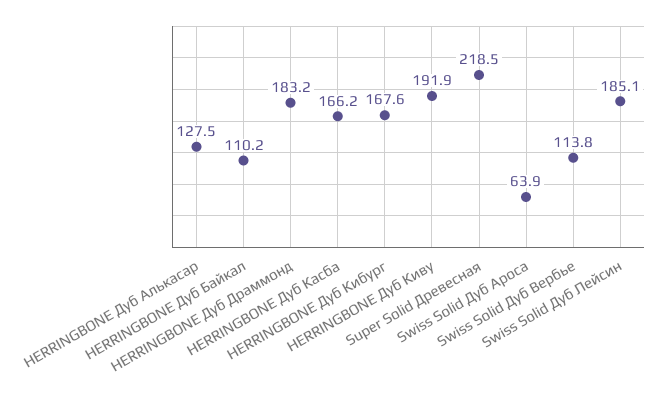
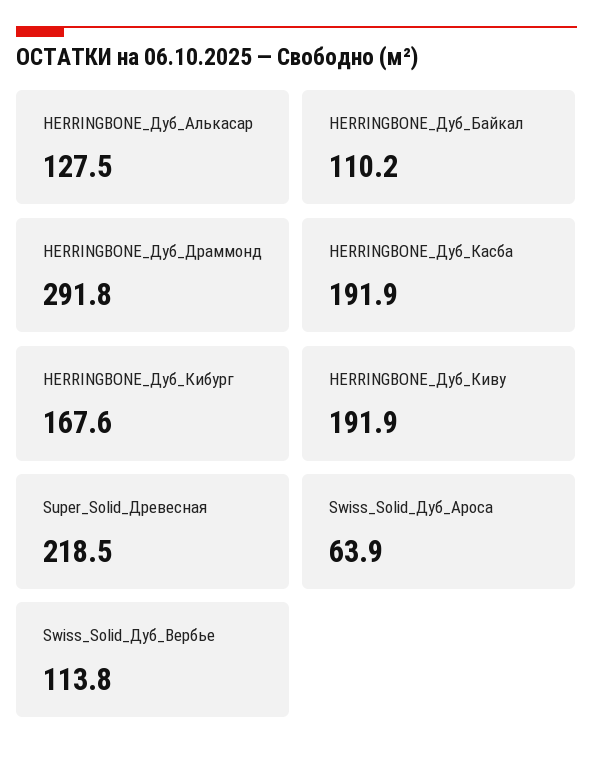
HERRINGBONE Дуб Драммонд: 183.2 -> 291.8
HERRINGBONE Дуб Касба: 166.2 -> 191.9
Swiss Solid Дуб Лейсин: 185.1 -> none

